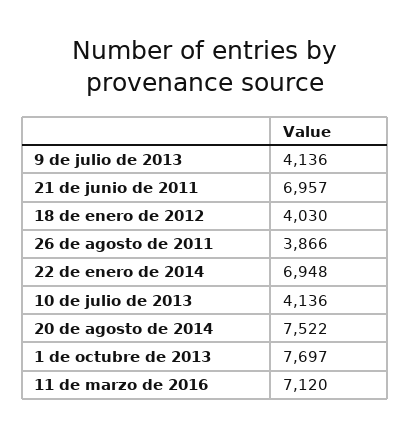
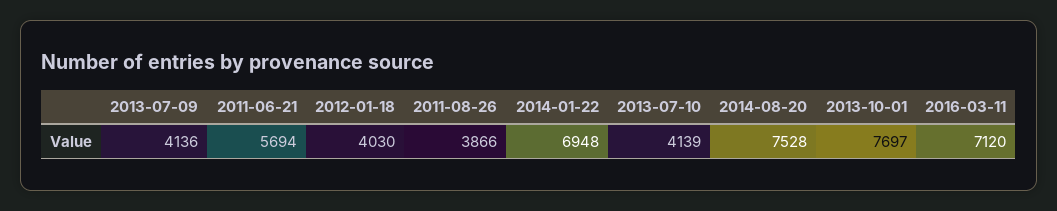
21 de junio de 2011: 6957 -> 5694
10 de julio de 2013: 4136 -> 4139
20 de agosto de 2014: 7522 -> 7528

